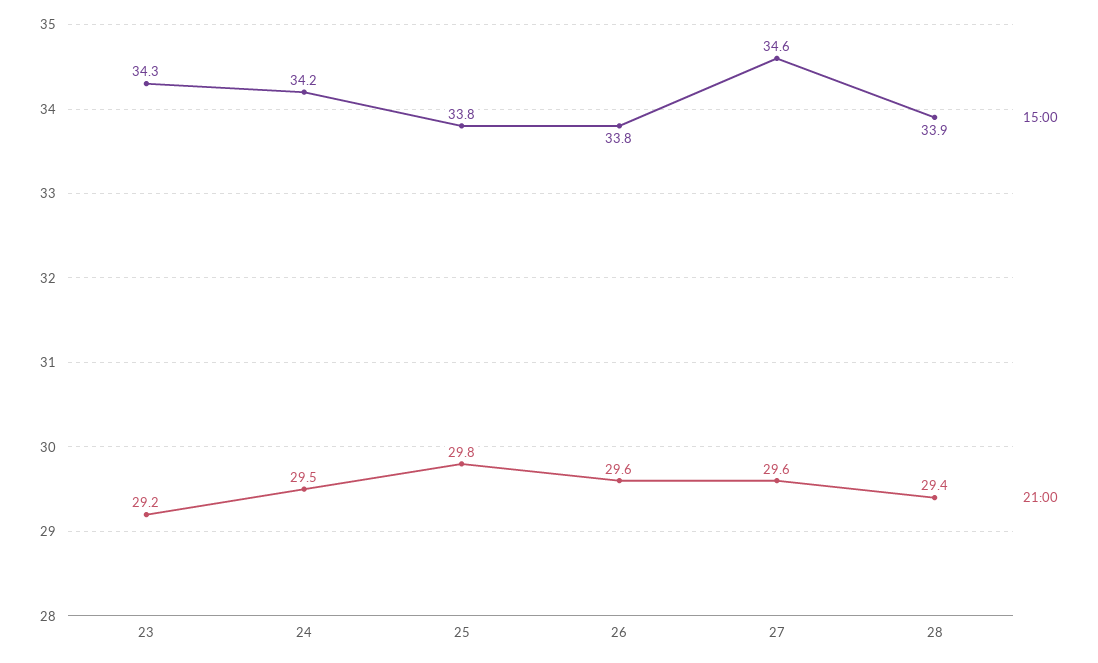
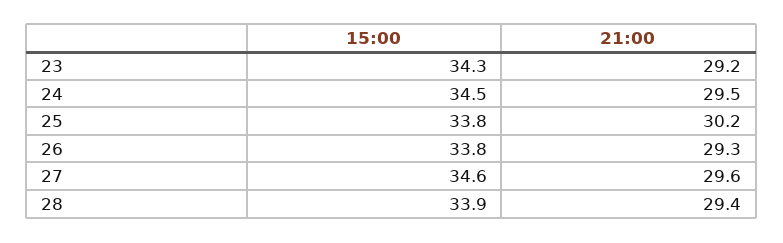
15:00, 24: 34.2 -> 34.5
21:00, 25: 29.8 -> 30.2
21:00, 26: 29.6 -> 29.3

